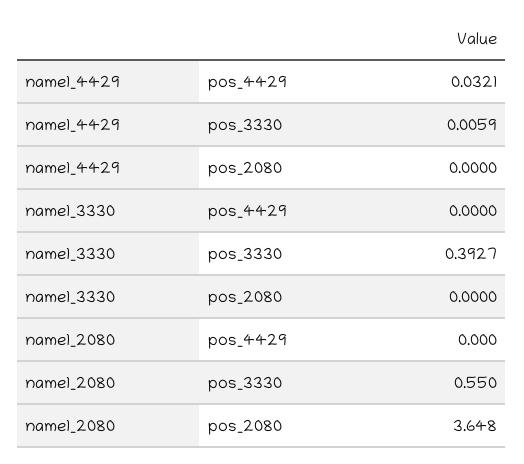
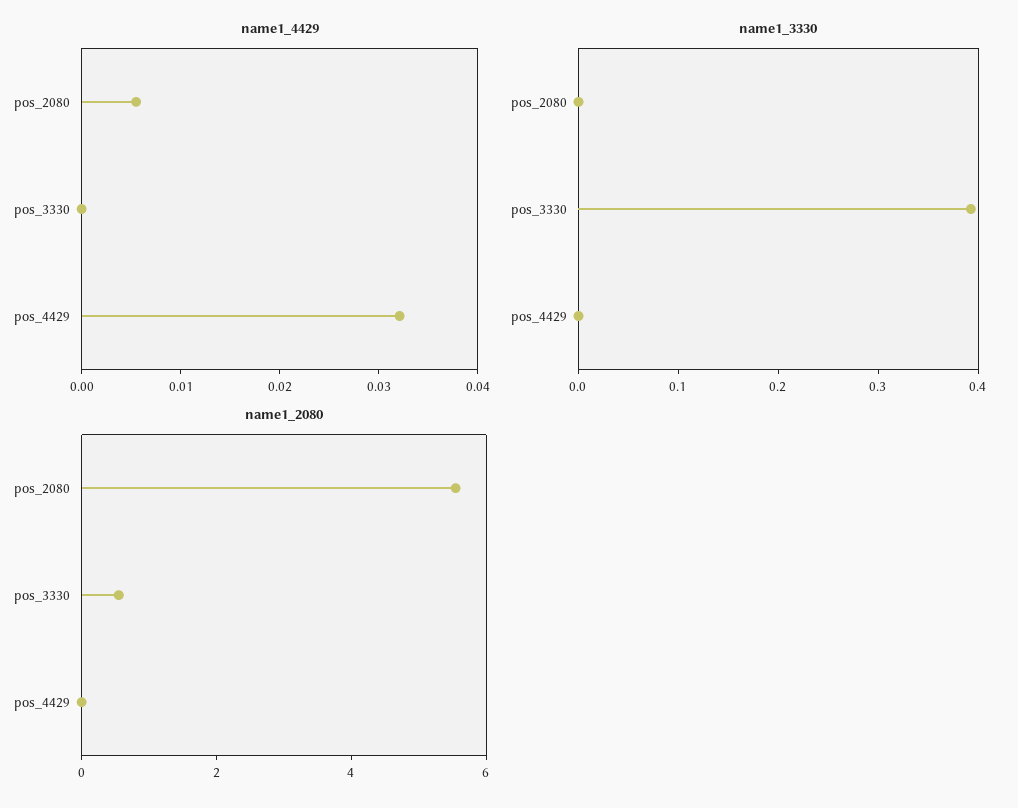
name1_4429, pos_3330: 0.0059 -> 0
name1_4429, pos_2080: 0 -> 0.006
name1_2080, pos_2080: 3.648 -> 5.5

